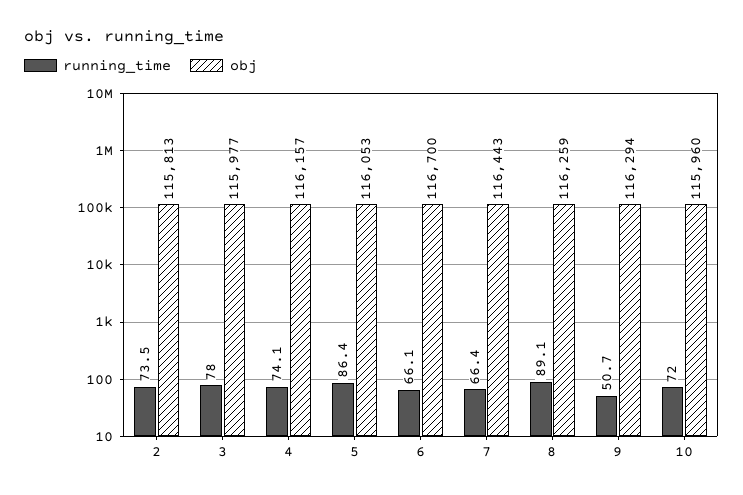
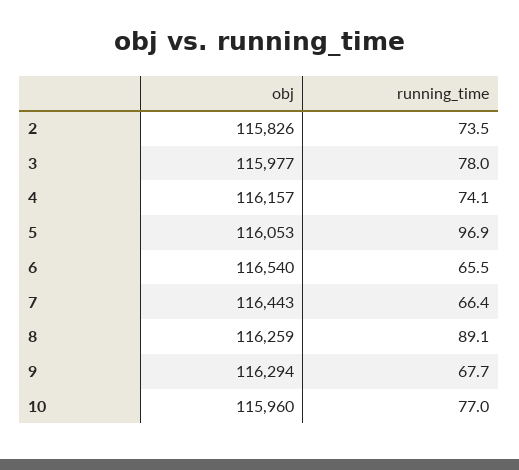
obj, 2: 115813 -> 115826
running_time, 5: 86.4 -> 96.9
running_time, 6: 66.1 -> 65.5
obj, 6: 116700 -> 116540
running_time, 9: 50.7 -> 67.7
running_time, 10: 72 -> 77

